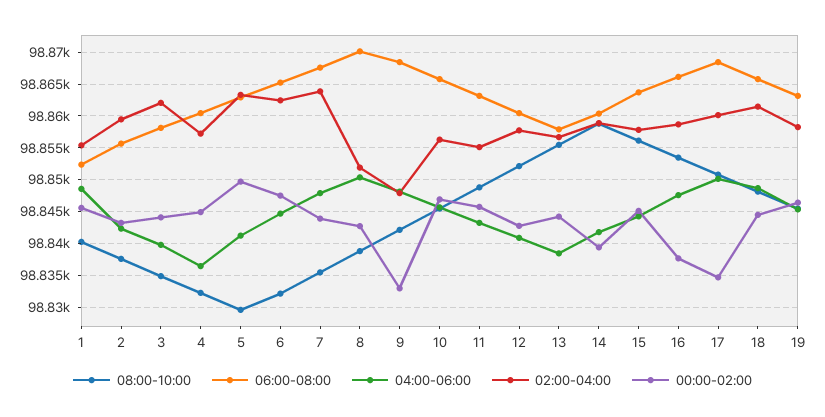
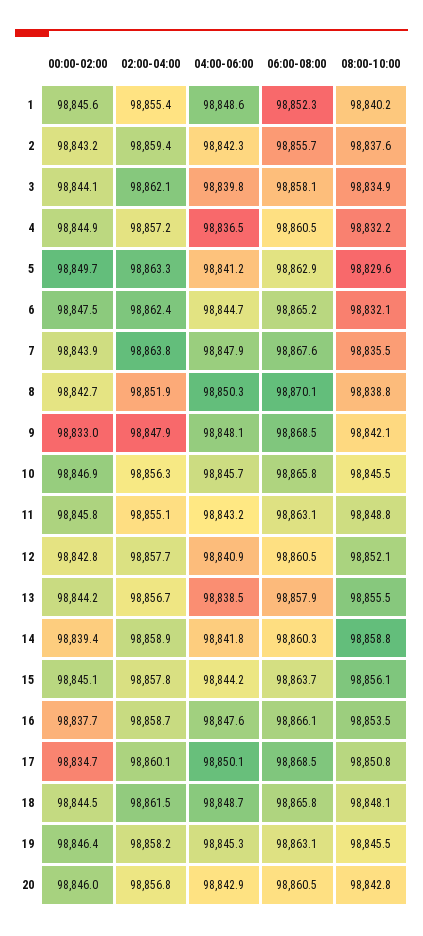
00:00-02:00, 20: none -> 98846
02:00-04:00, 20: none -> 98856.8
04:00-06:00, 20: none -> 98842.9
06:00-08:00, 20: none -> 98860.5
08:00-10:00, 20: none -> 98842.8

